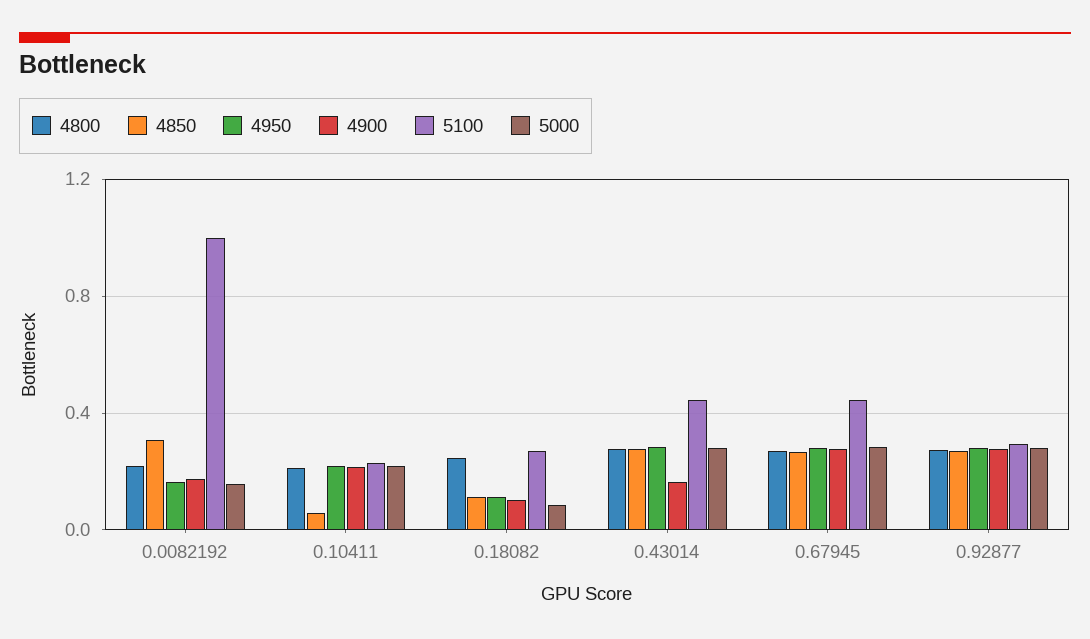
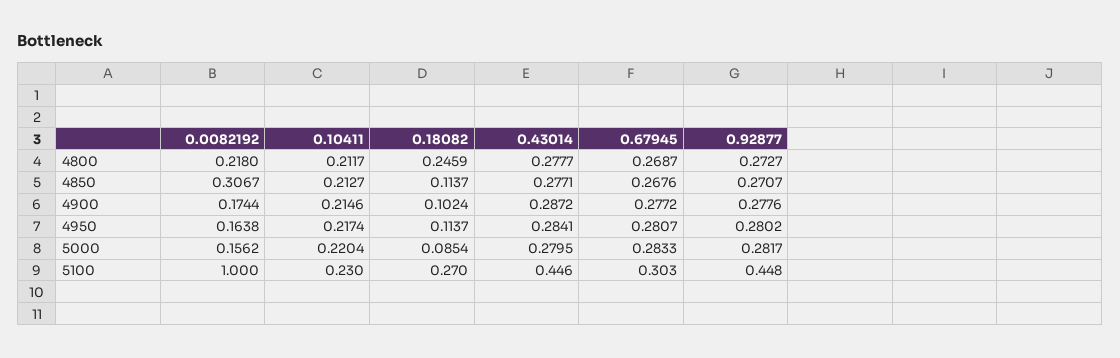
4850, 0.10411: 0.05 -> 0.2127
4900, 0.43014: 0.15 -> 0.2872
5100, 0.67945: 0.45 -> 0.303
5100, 0.92877: 0.3 -> 0.448

